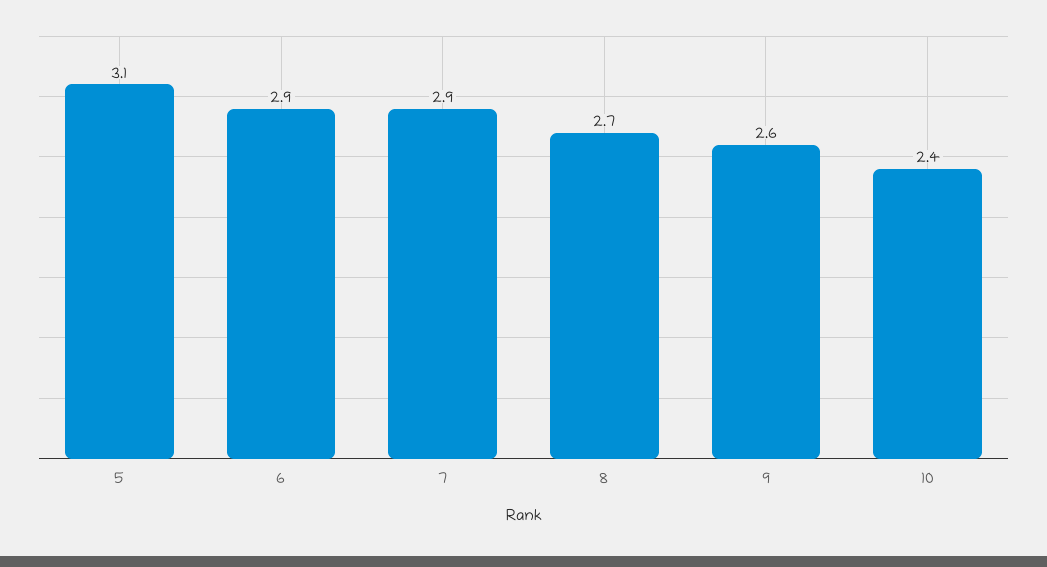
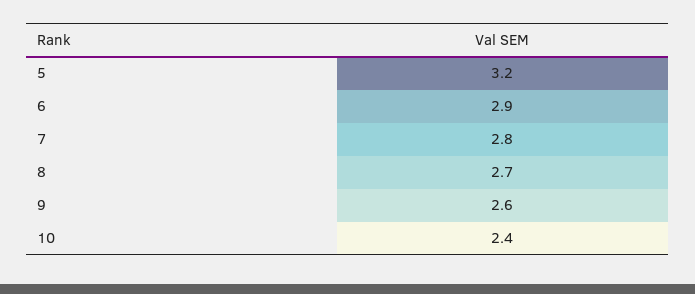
5: 3.1 -> 3.2
7: 2.9 -> 2.8

